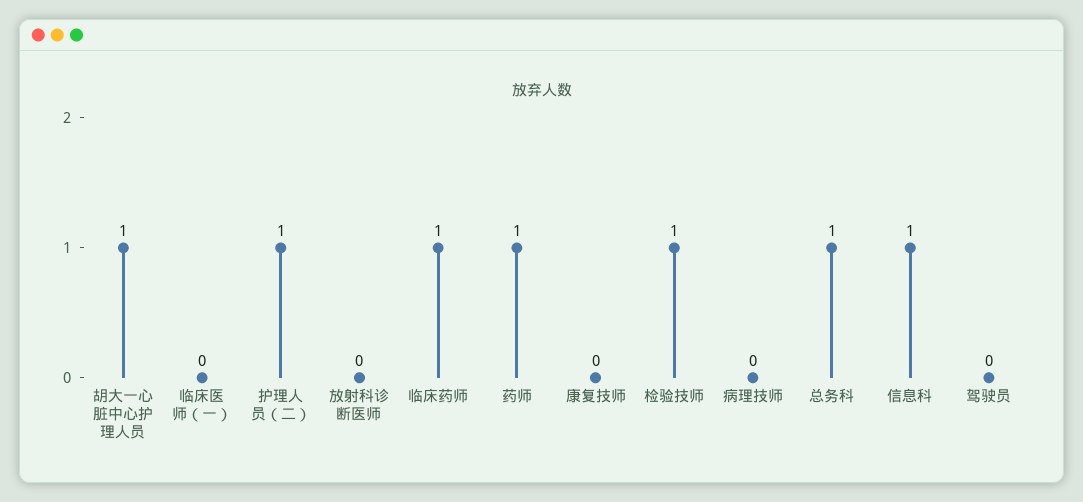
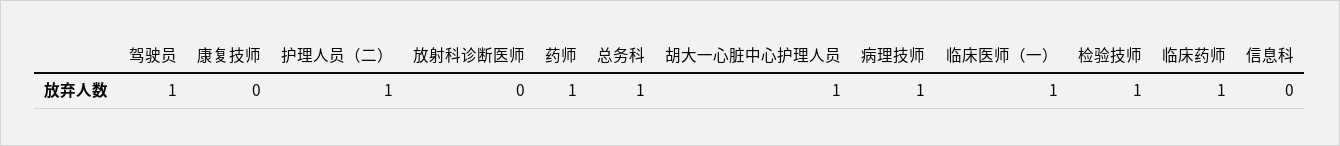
临床医师（一）: 0 -> 1
病理技师: 0 -> 1
信息科: 1 -> 0
驾驶员: 0 -> 1

